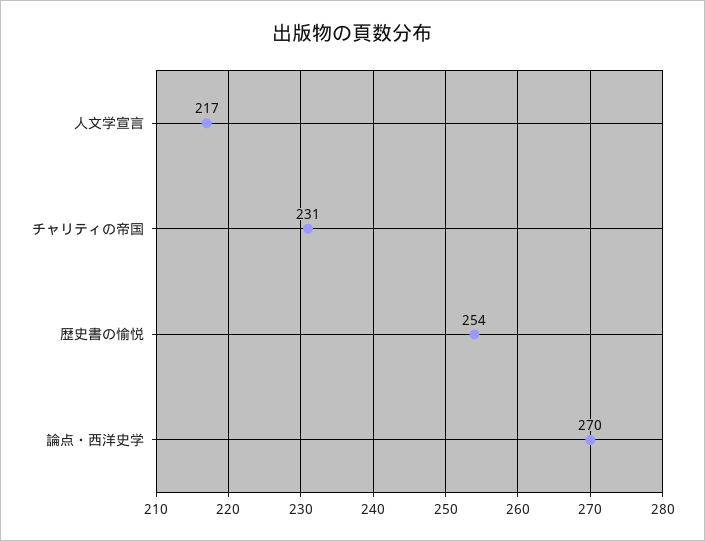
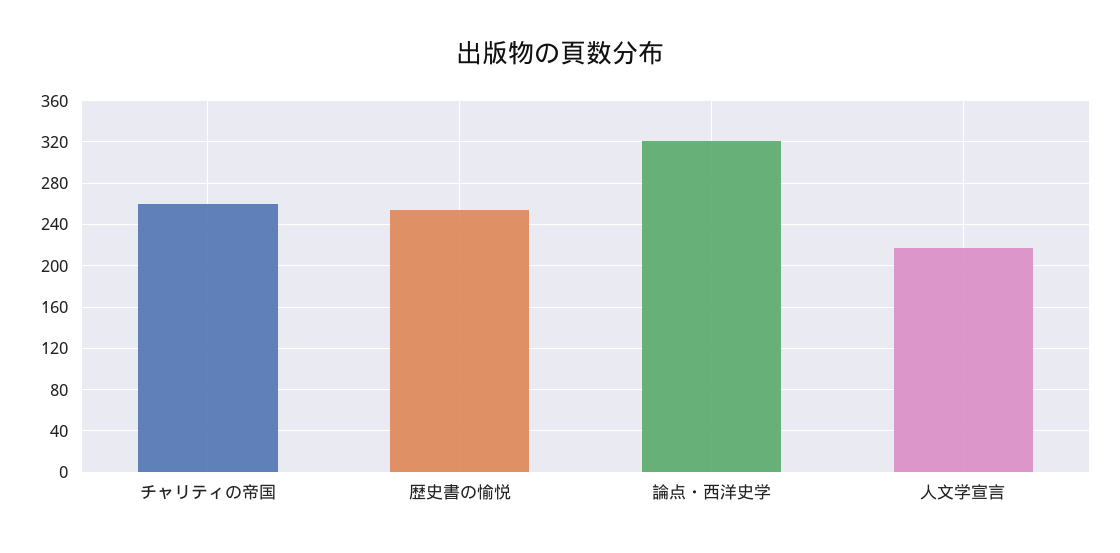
チャリティの帝国: 231 -> 260
論点・西洋史学: 270 -> 320

